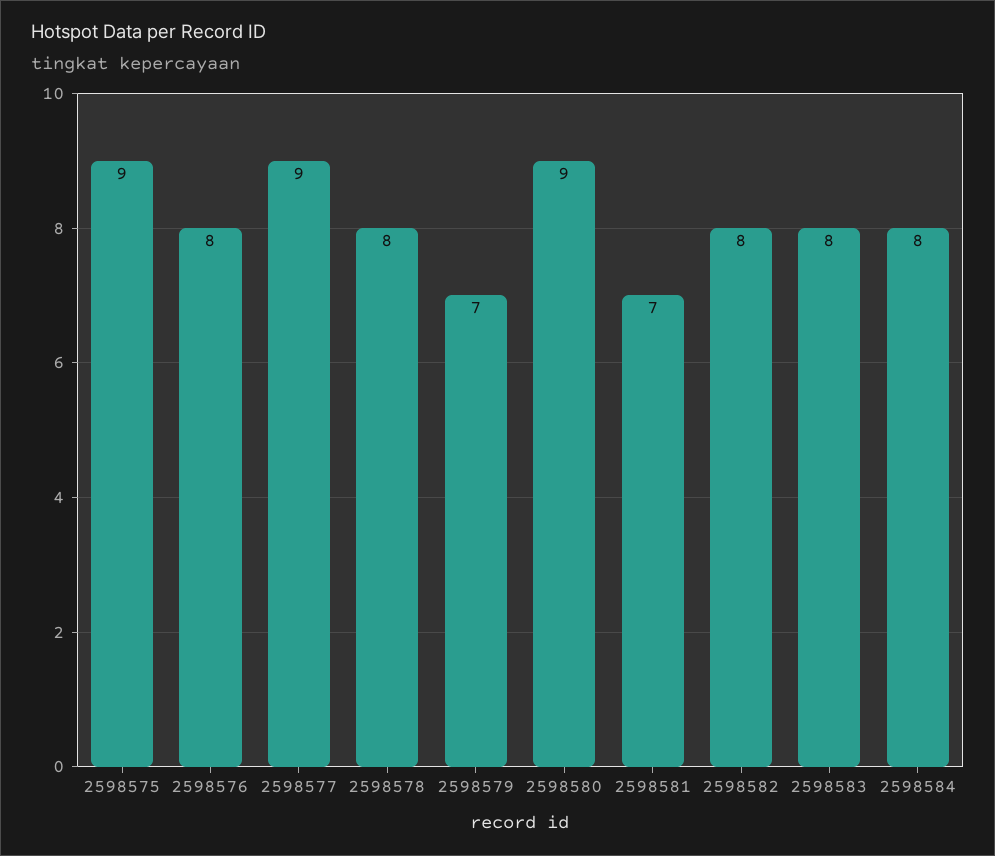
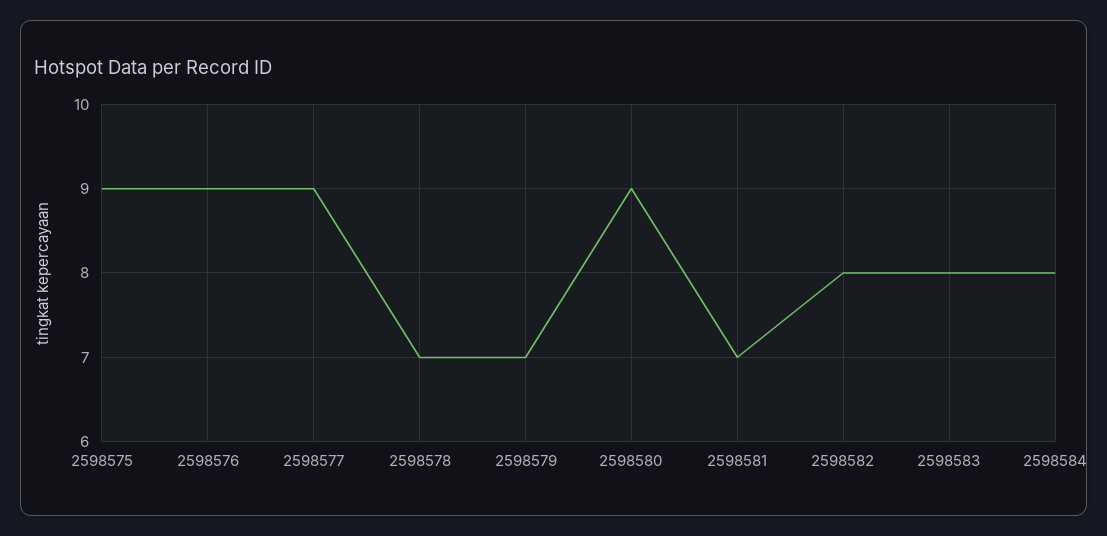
2598576: 8 -> 9
2598578: 8 -> 7

